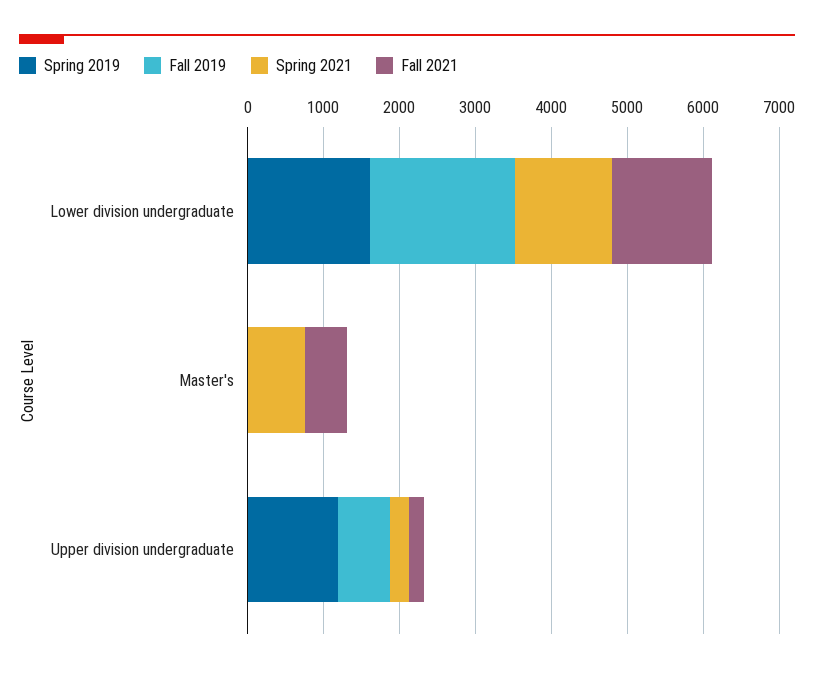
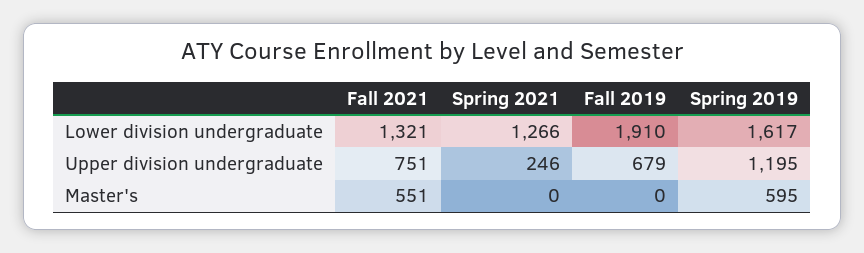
Spring 2019, Master's: 0 -> 595
Spring 2021, Master's: 800 -> 0
Fall 2021, Upper division undergraduate: 200 -> 751

